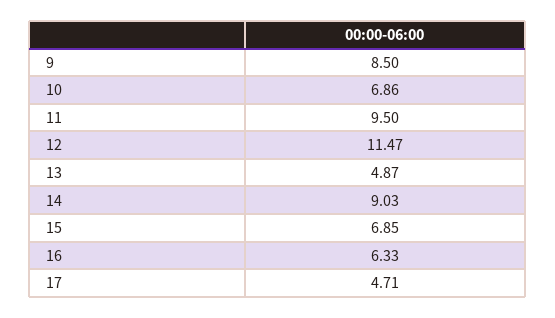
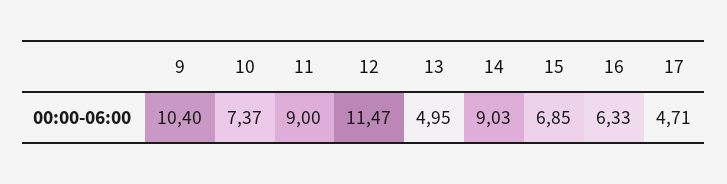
9: 8.5 -> 10.4
10: 6.86 -> 7.37
11: 9.5 -> 9
13: 4.87 -> 4.95

